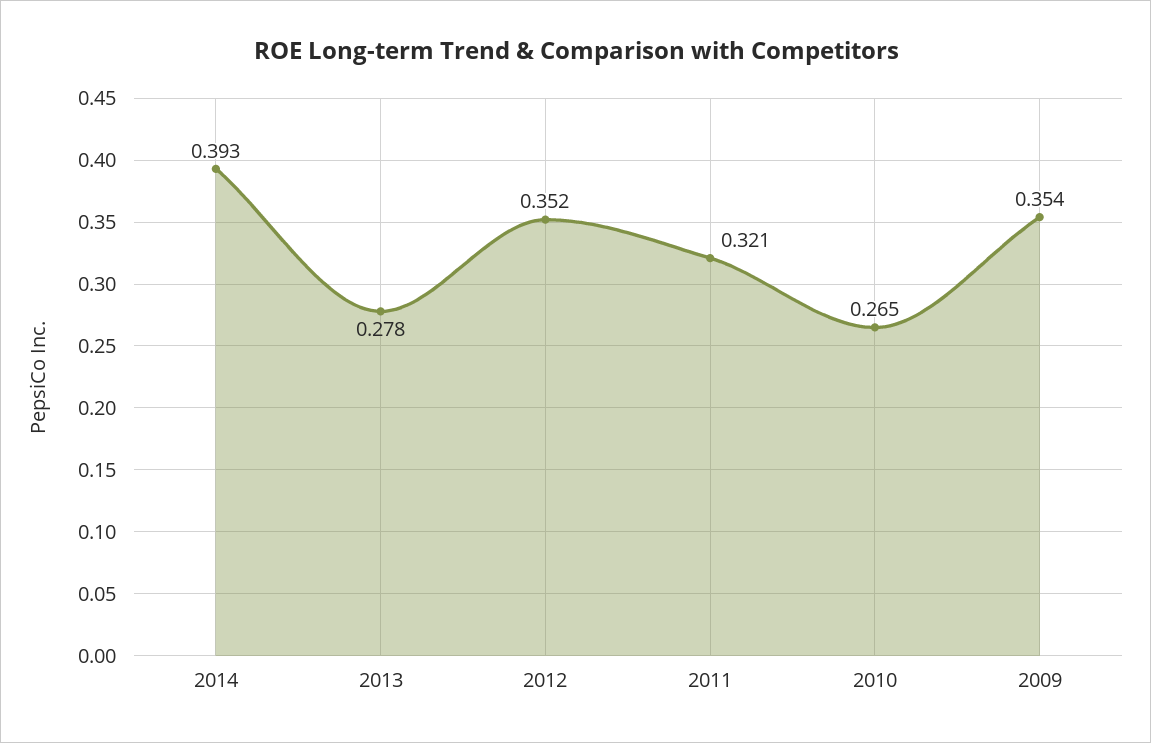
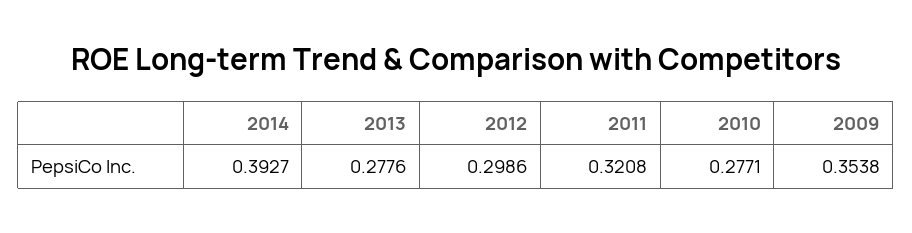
2012: 0.352 -> 0.2986
2010: 0.265 -> 0.2771

